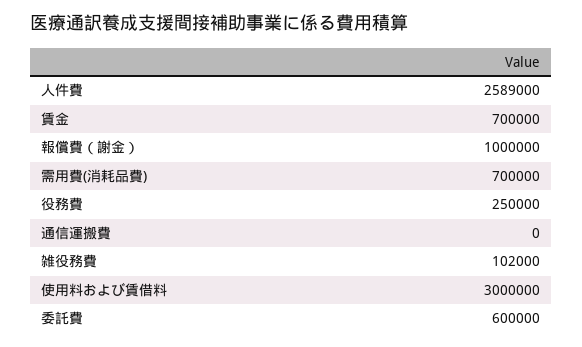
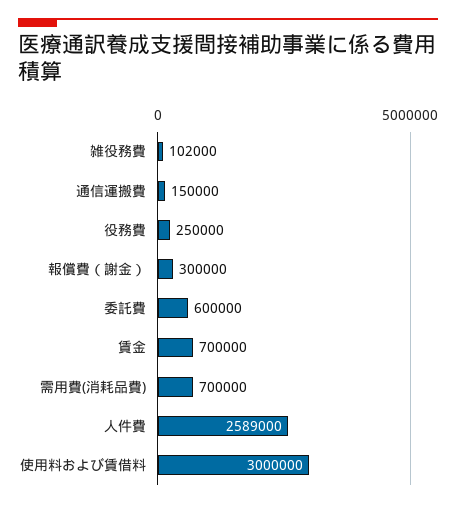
報償費（謝金）: 1000000 -> 300000
通信運搬費: 0 -> 150000

